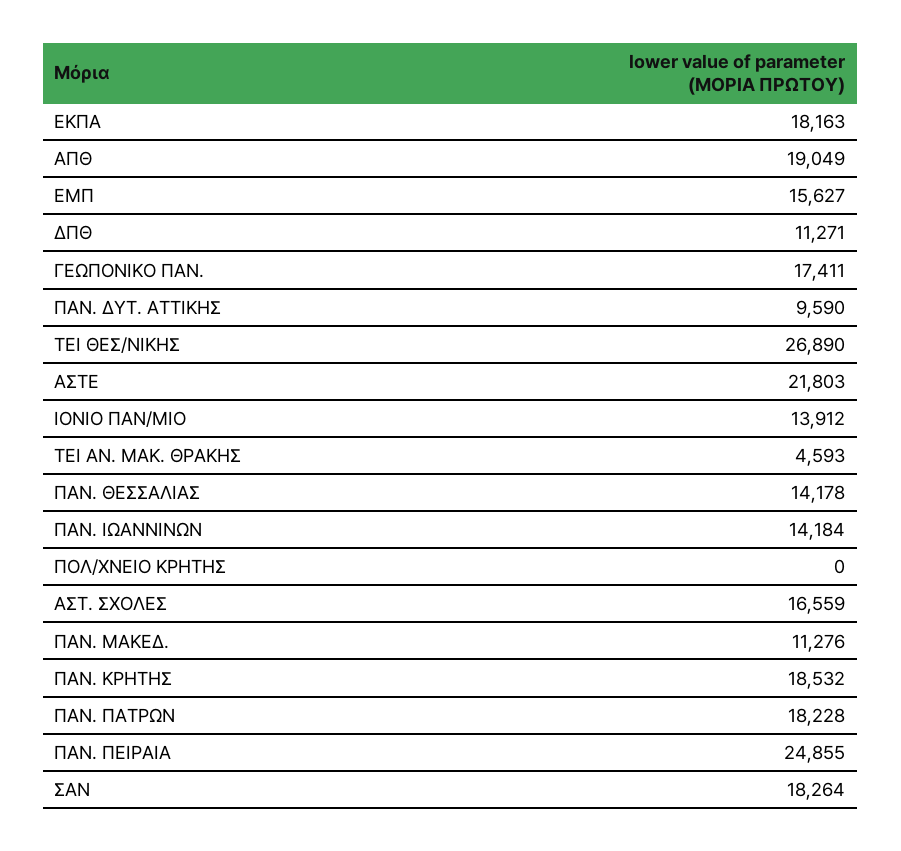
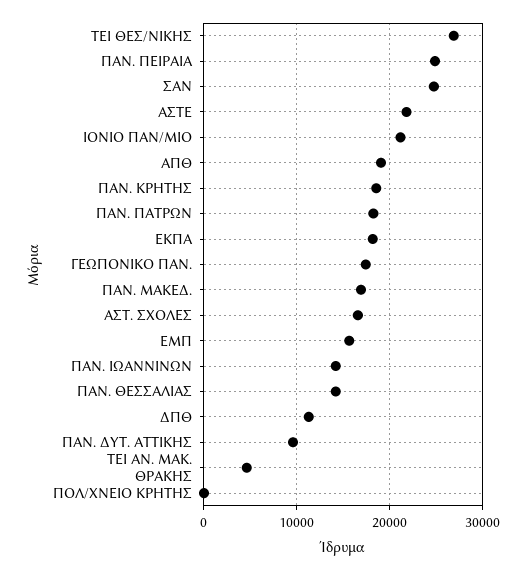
ΙΟΝΙΟ ΠΑΝ/ΜΙΟ: 13912 -> 21000
ΠΑΝ. ΜΑΚΕΔ.: 11276 -> 17000
ΣΑΝ: 18264 -> 25000

